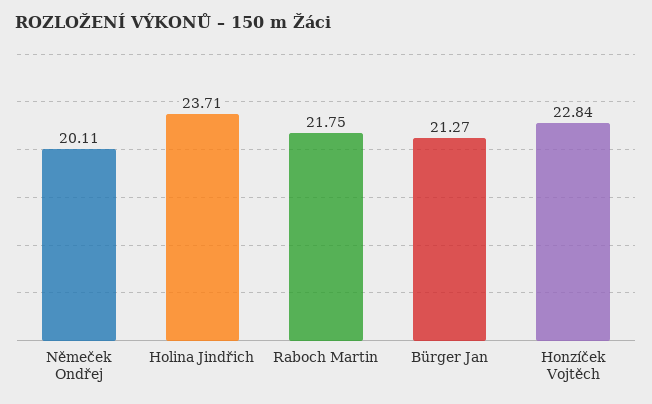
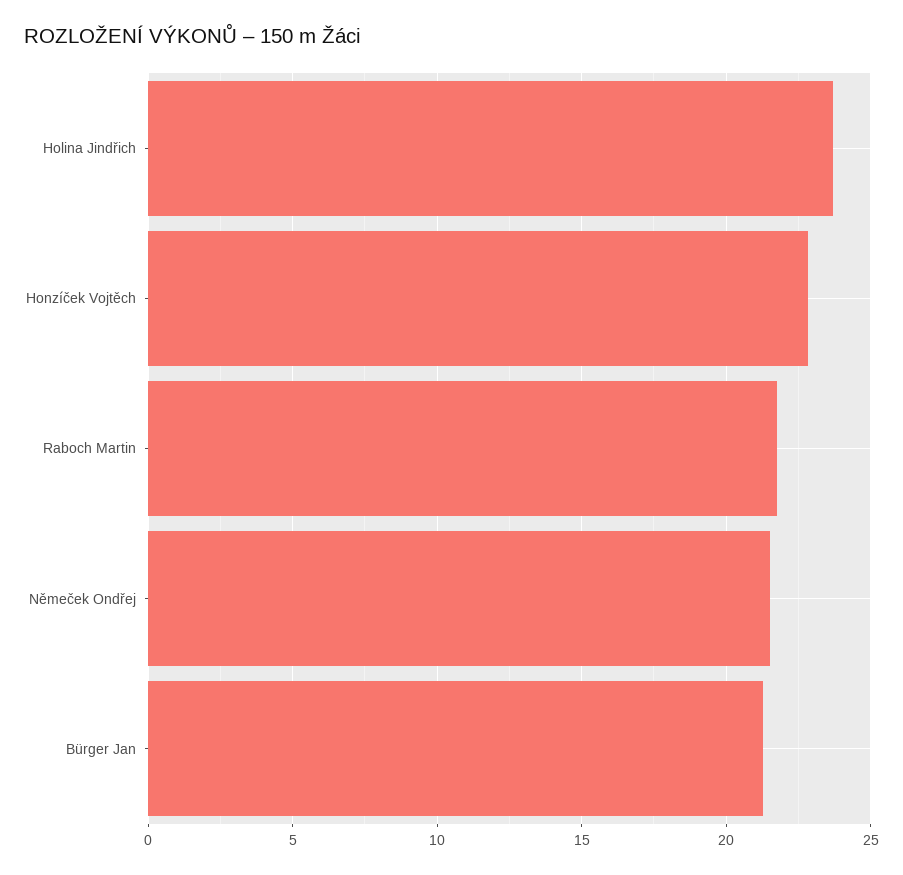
Němeček Ondřej: 20.11 -> 21.5

